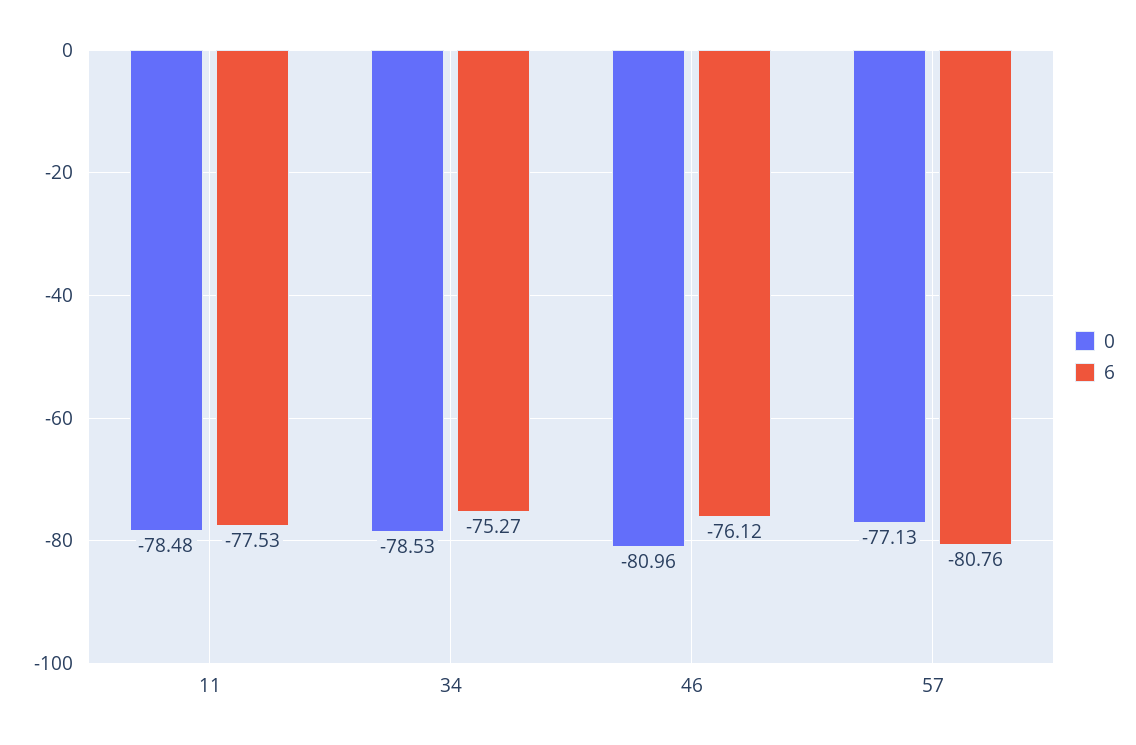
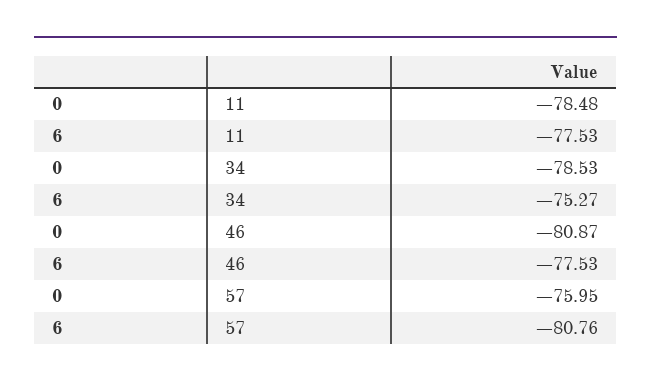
0, 46: -80.96 -> -80.87
6, 46: -76.12 -> -77.53
0, 57: -77.13 -> -75.95

